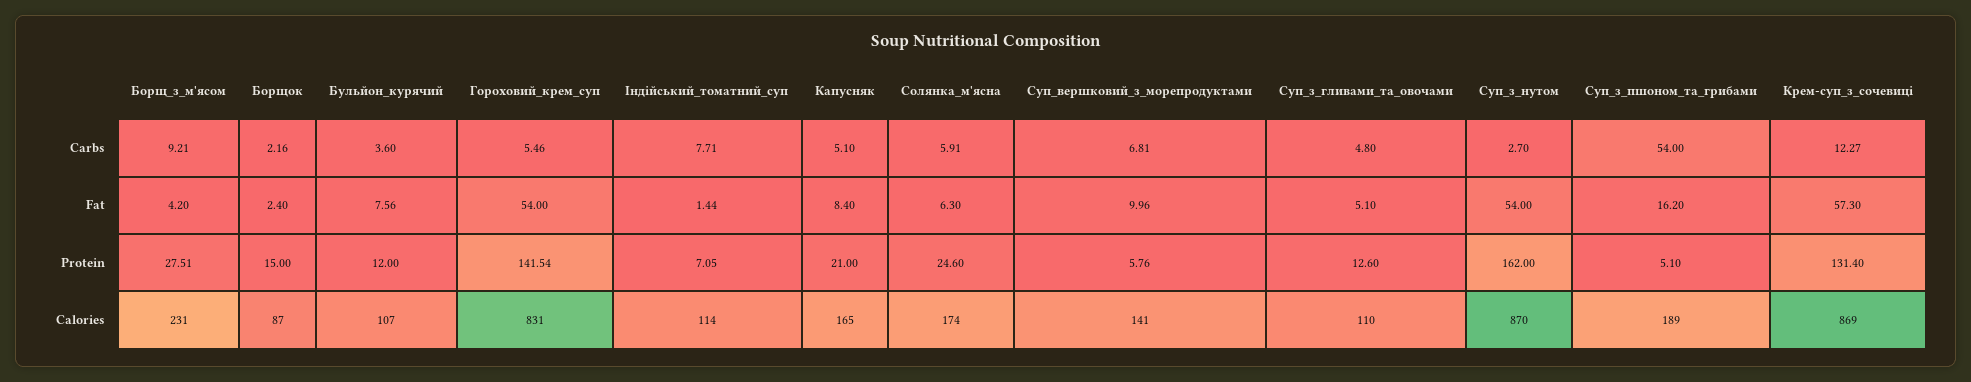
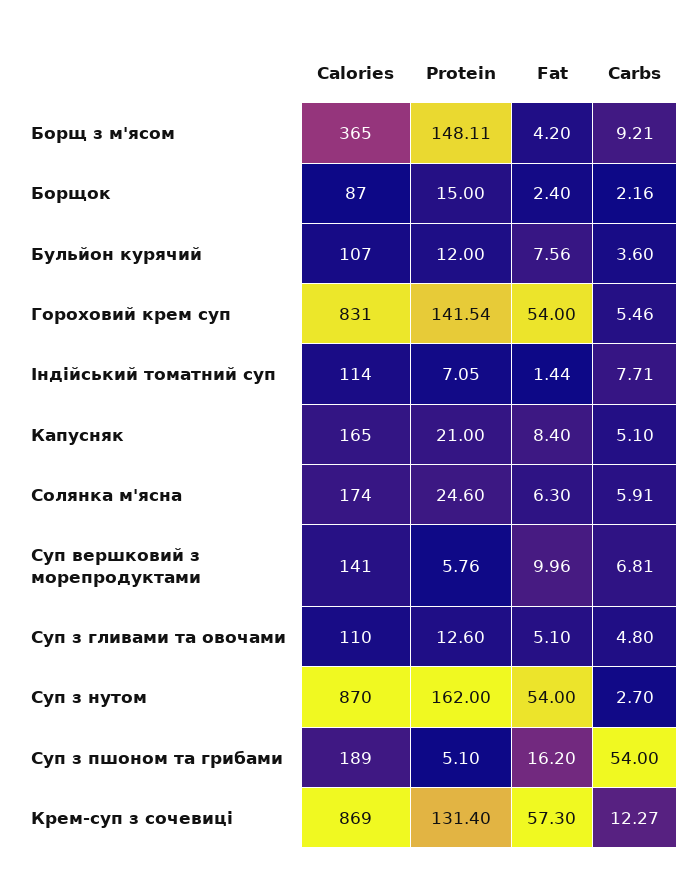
Борщ_з_м'ясом, Protein: 27.51 -> 148.11
Борщ_з_м'ясом, Calories: 231 -> 365

